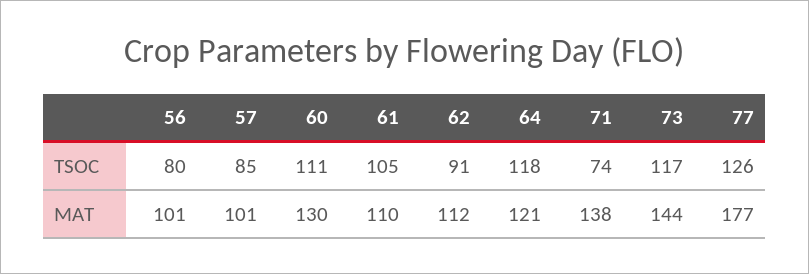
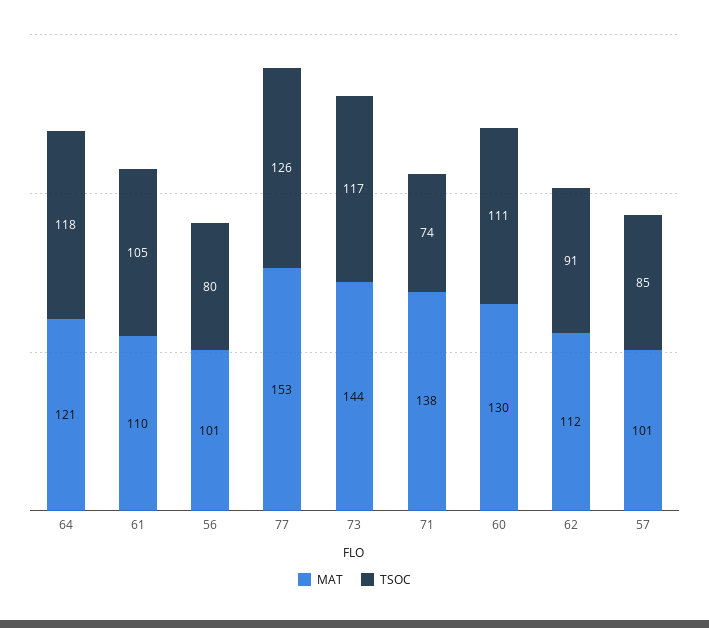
MAT, 77: 177 -> 153

